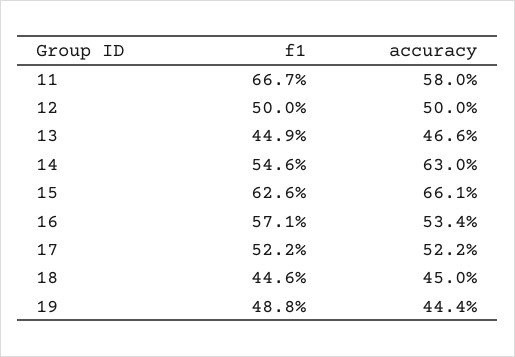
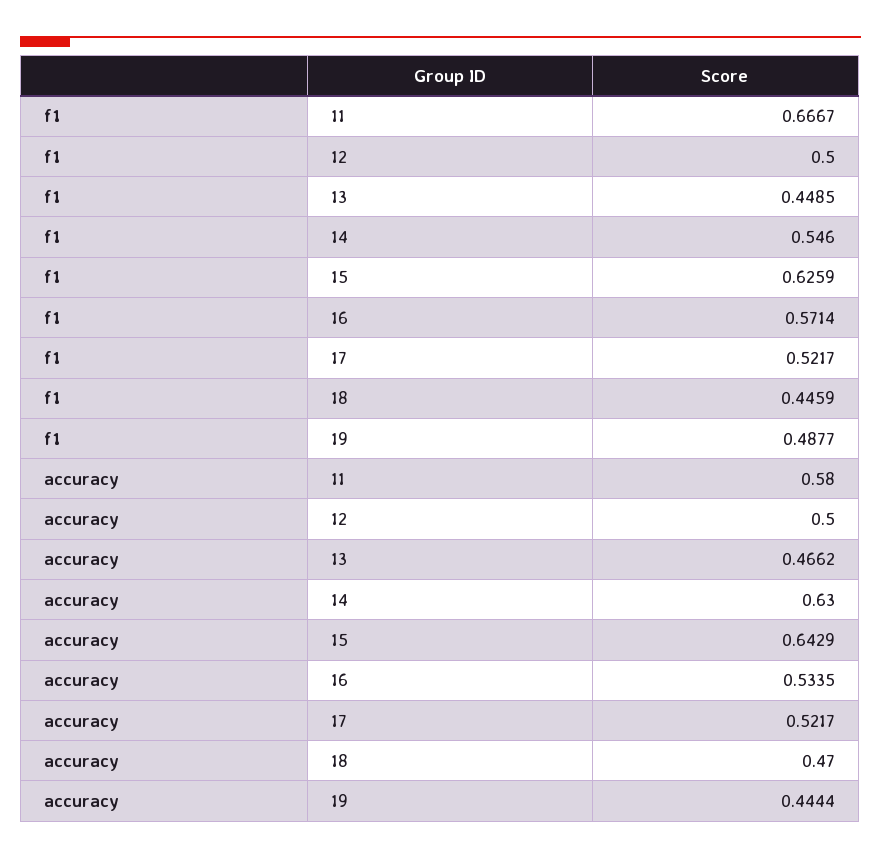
accuracy, 15: 0.661 -> 0.6429
accuracy, 18: 0.45 -> 0.47

